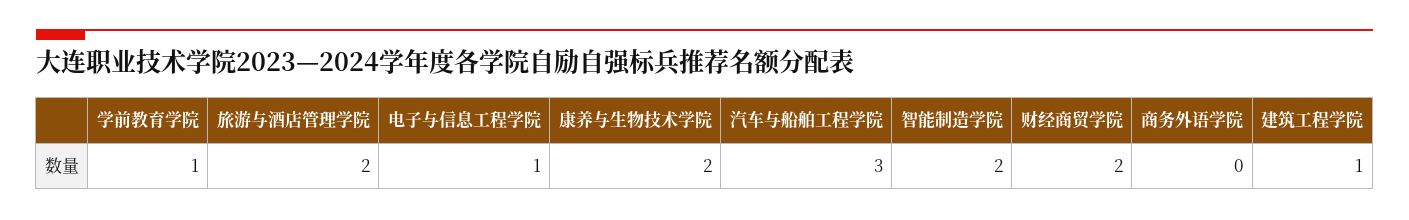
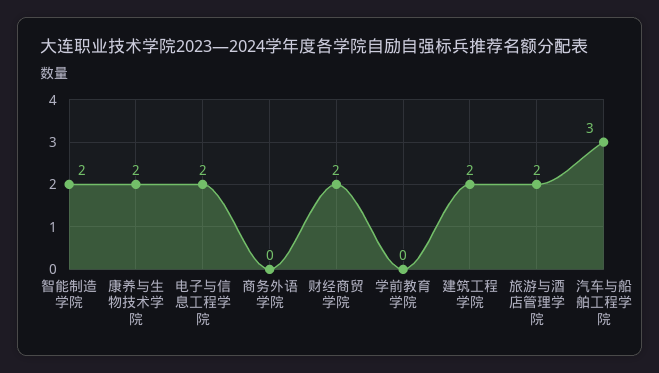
学前教育学院: 1 -> 0
电子与信息工程学院: 1 -> 2
建筑工程学院: 1 -> 2

